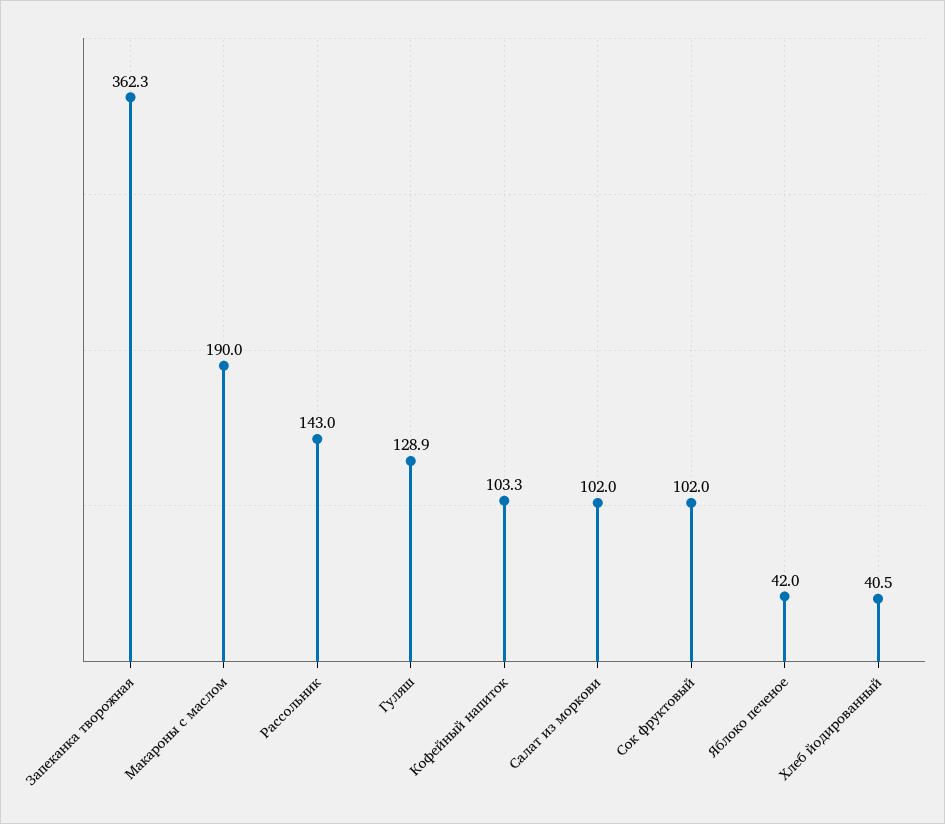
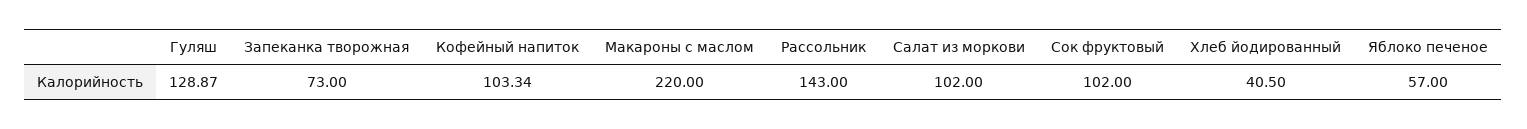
Запеканка творожная: 362.3 -> 73
Макароны с маслом: 190 -> 220
Яблоко печеное: 42 -> 57

